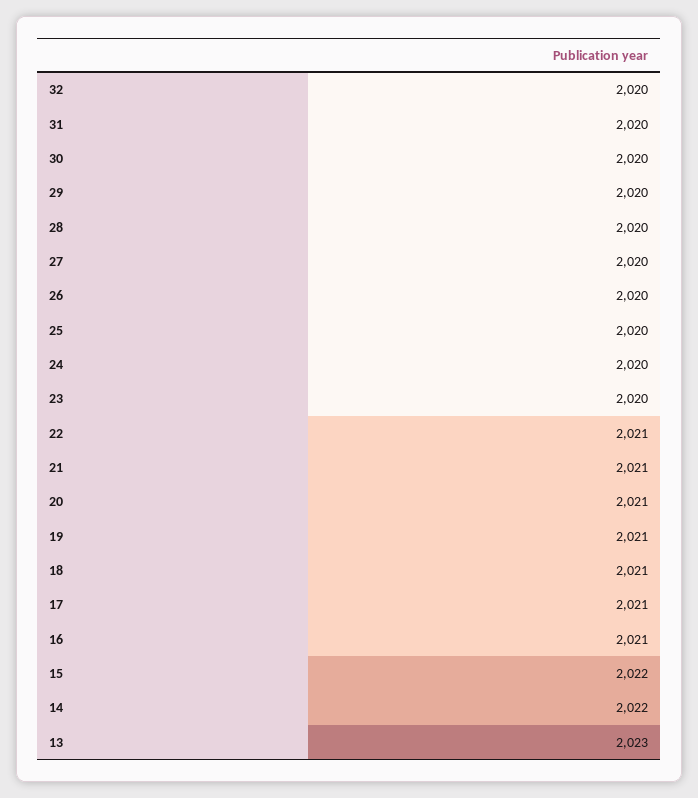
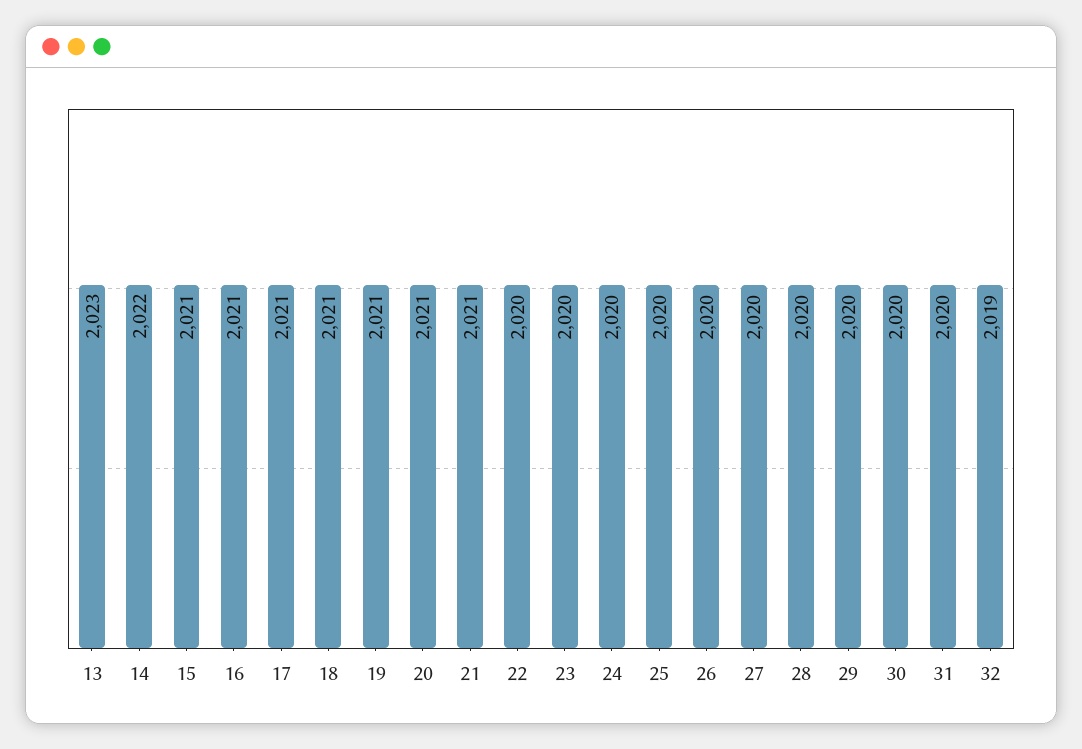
32: 2020 -> 2019
22: 2021 -> 2020
15: 2022 -> 2021

